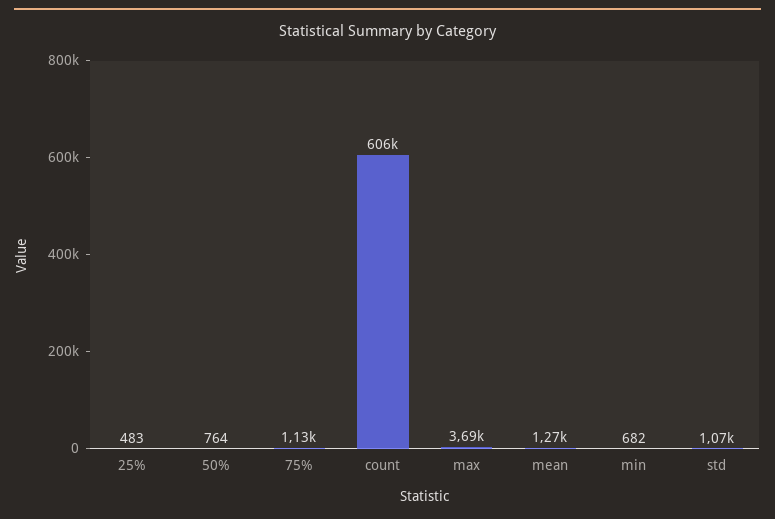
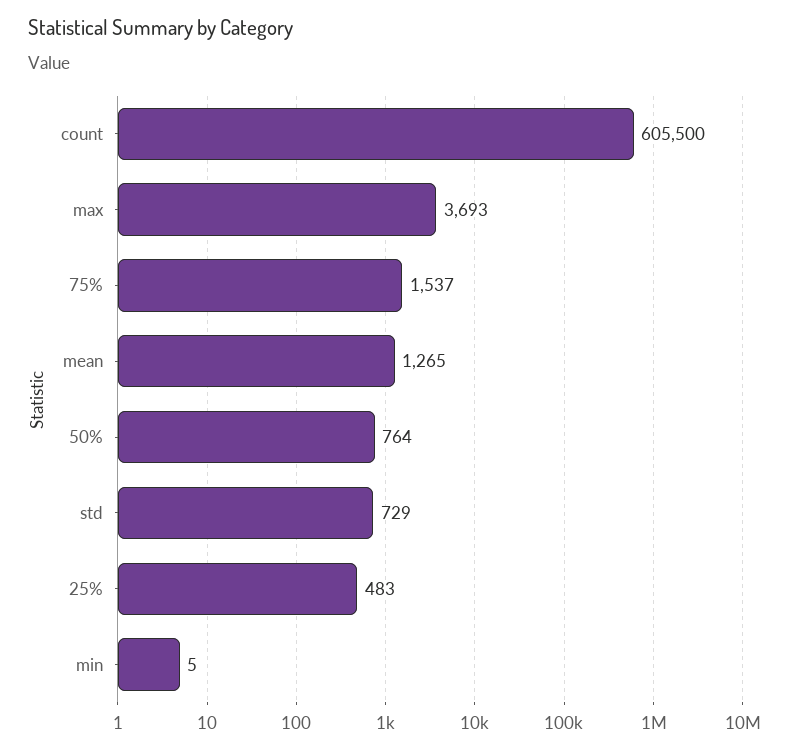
75%: 1130 -> 1537
min: 682 -> 5
std: 1070 -> 729

